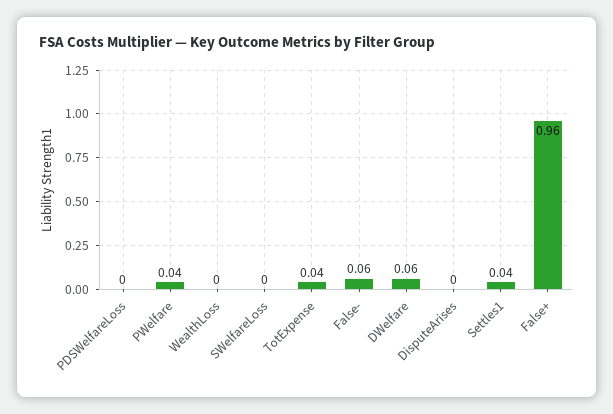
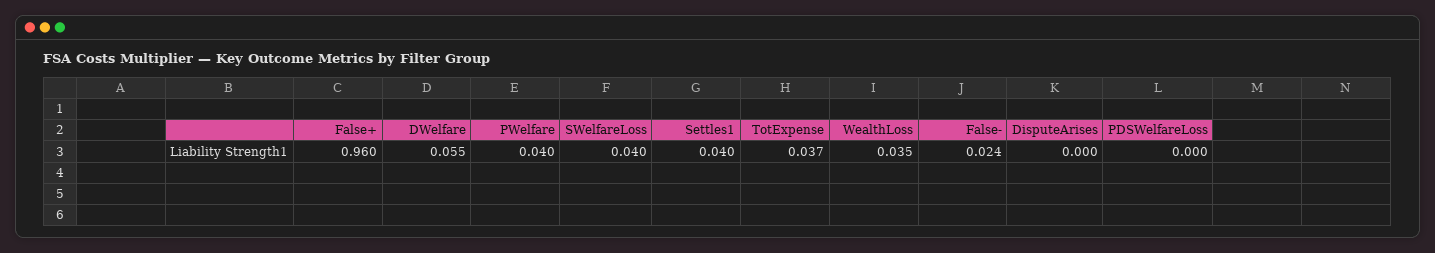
WealthLoss: 0 -> 0.035
SWelfareLoss: 0 -> 0.04
False-: 0.06 -> 0.024

